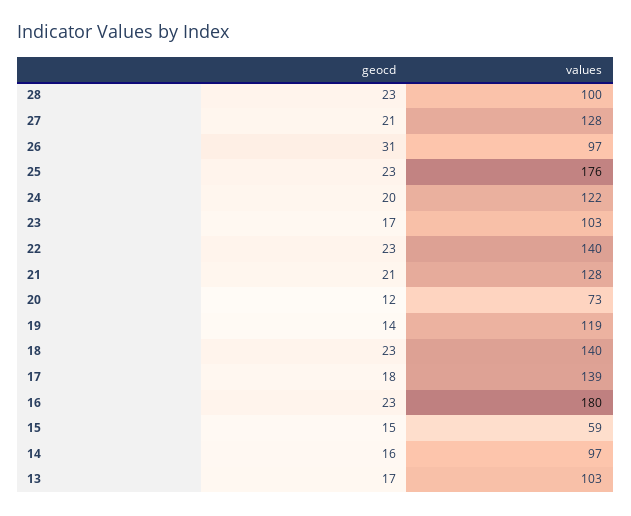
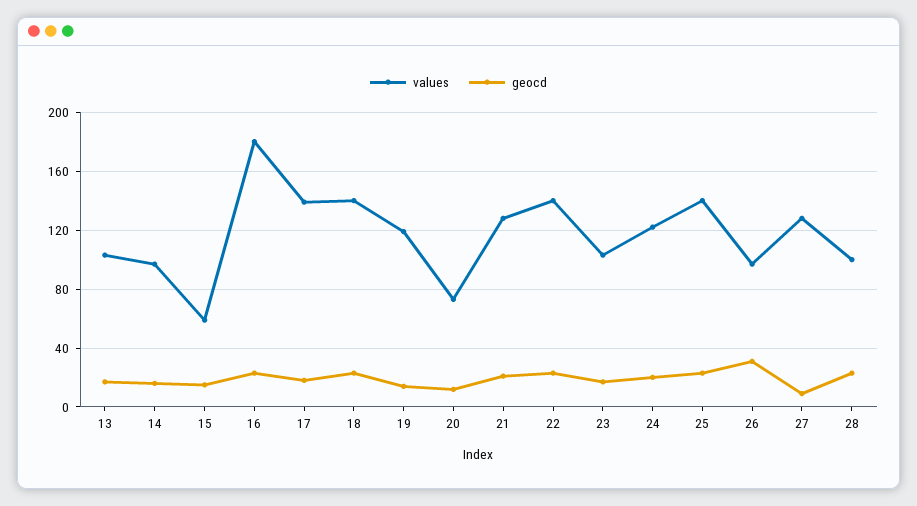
geocd, 27: 21 -> 10
values, 25: 176 -> 140

